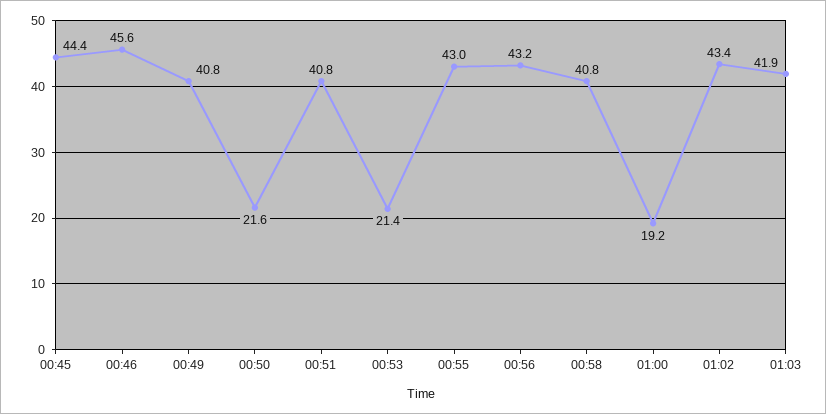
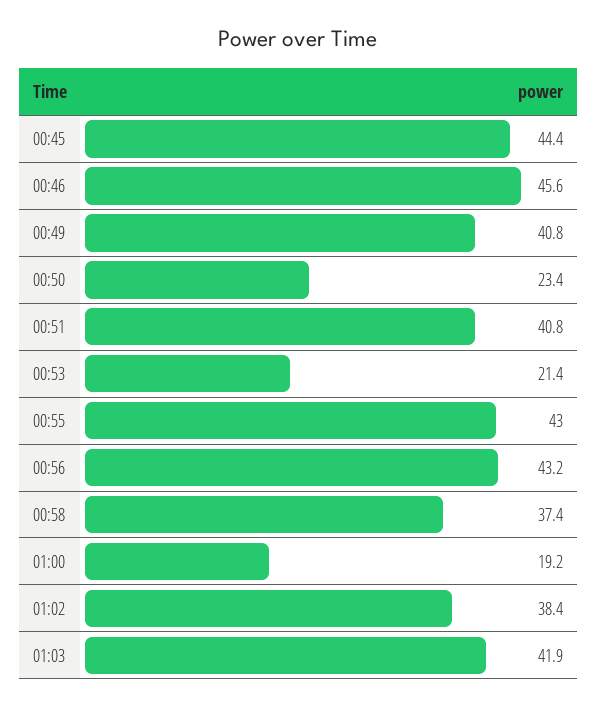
00:50: 21.6 -> 23.4
00:58: 40.8 -> 37.4
01:02: 43.4 -> 38.4

